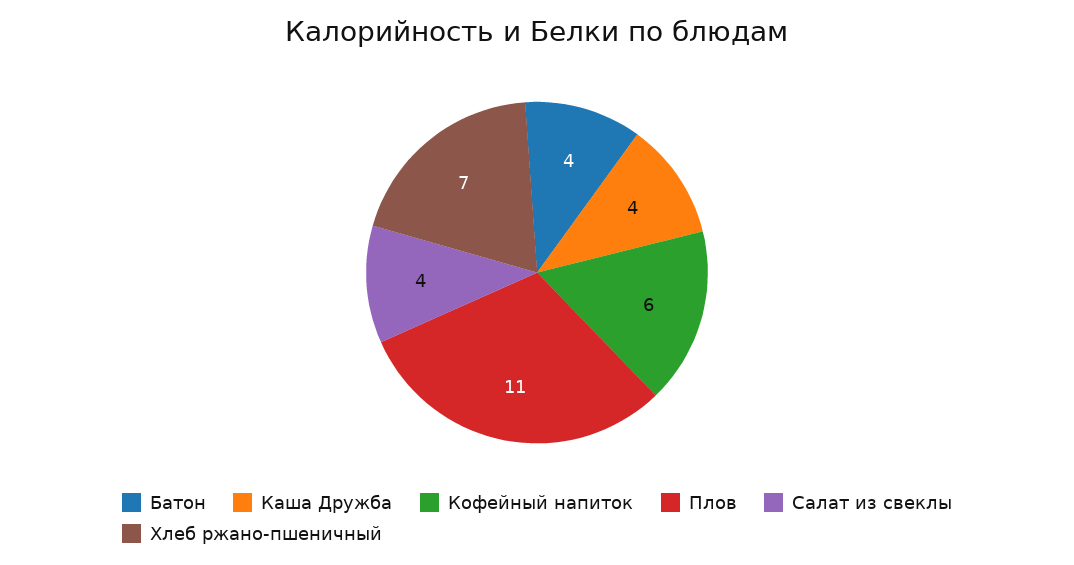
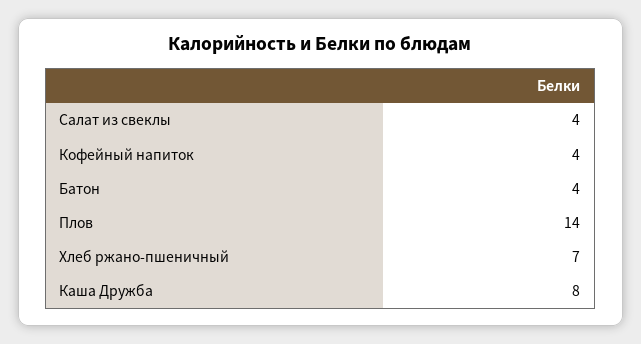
Каша Дружба: 4 -> 8
Кофейный напиток: 6 -> 4
Плов: 11 -> 14

